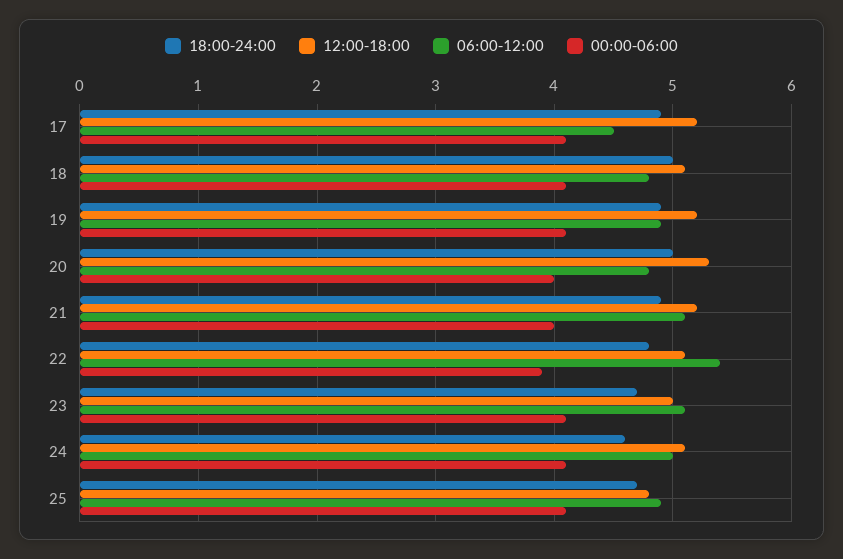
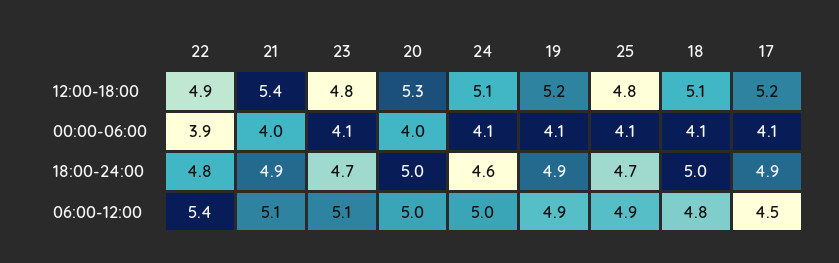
06:00-12:00, 20: 4.8 -> 5
12:00-18:00, 21: 5.2 -> 5.4
12:00-18:00, 22: 5.1 -> 4.9
12:00-18:00, 23: 5 -> 4.8

